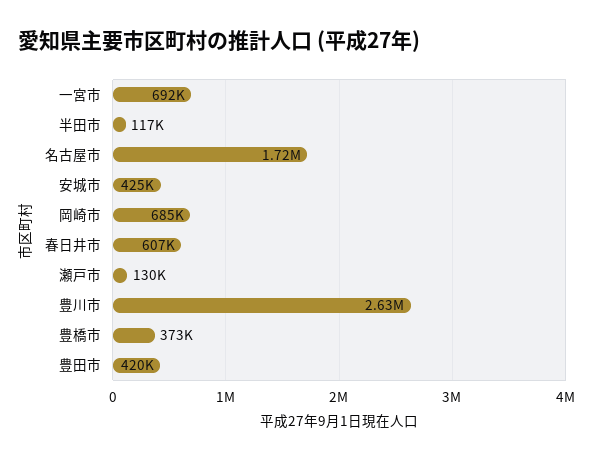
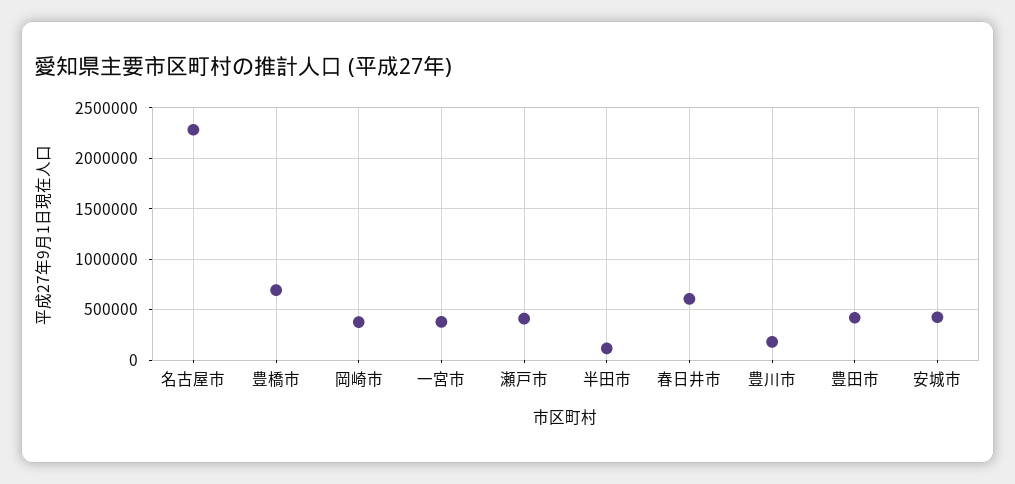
一宮市: 692000 -> 400000
名古屋市: 1720000 -> 2300000
岡崎市: 685000 -> 400000
瀬戸市: 130000 -> 400000
豊川市: 2630000 -> 200000
豊橋市: 373000 -> 700000

